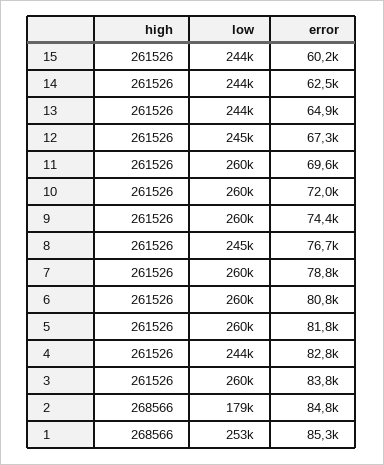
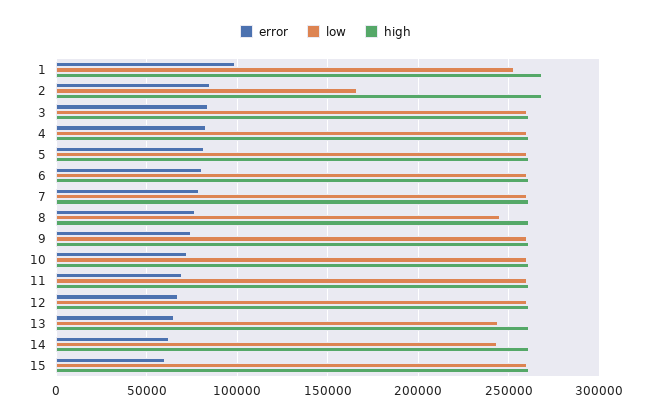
low, 15: 244000 -> 260000
low, 12: 245000 -> 260000
low, 4: 244000 -> 260000
low, 2: 179000 -> 165000
error, 1: 85300 -> 100000

